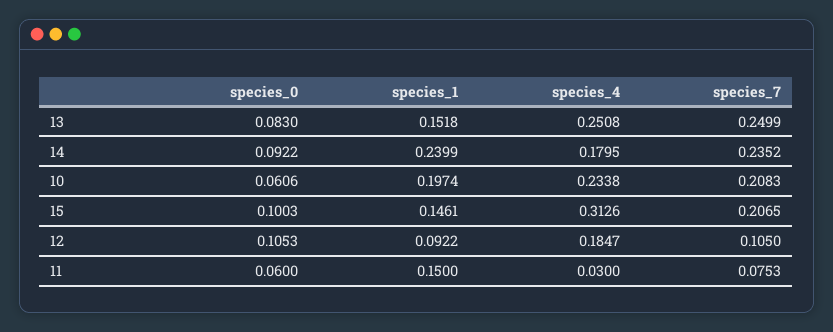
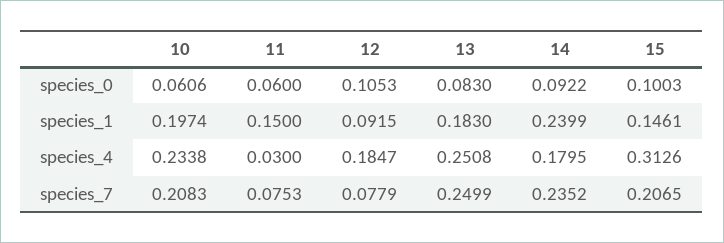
species_1, 13: 0.1518 -> 0.183
species_1, 12: 0.0922 -> 0.0915
species_7, 12: 0.105 -> 0.0779

